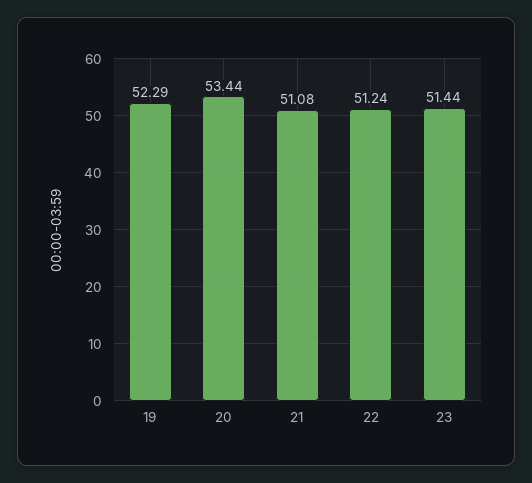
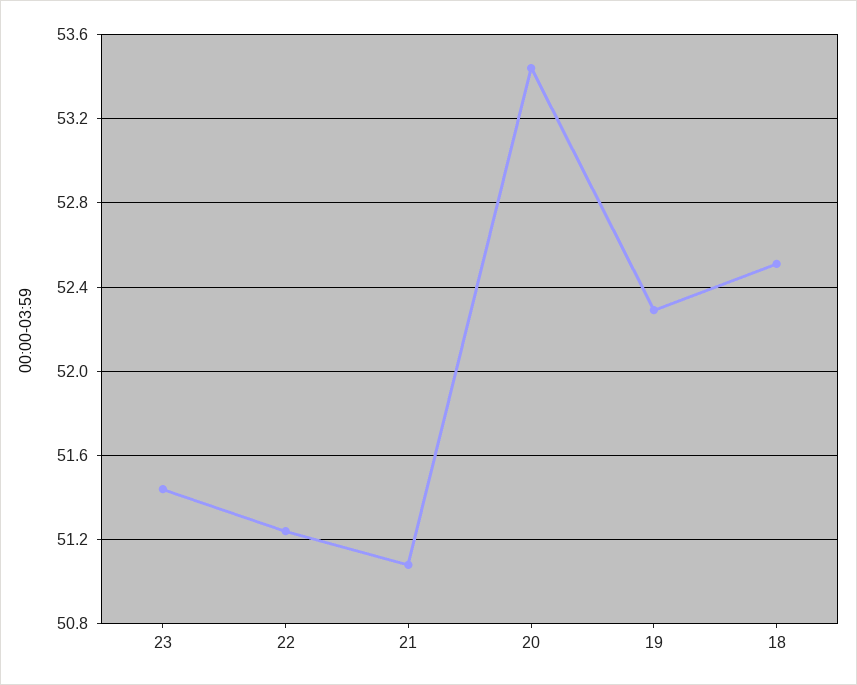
18: none -> 52.5

